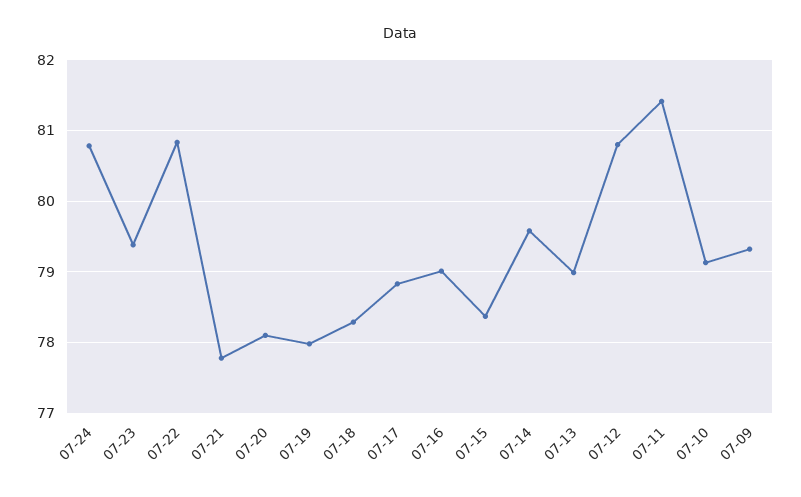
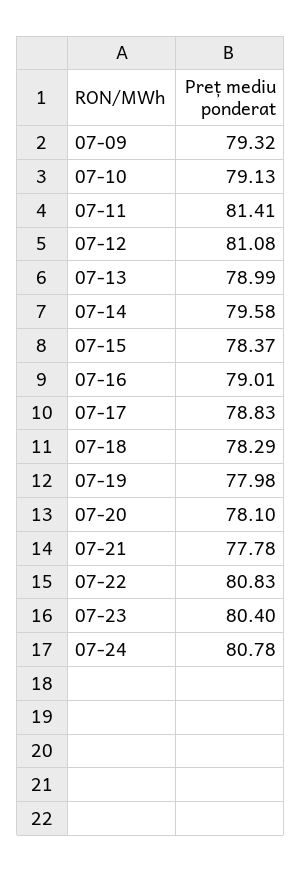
07-23: 79.4 -> 80.4
07-12: 80.8 -> 81.08

